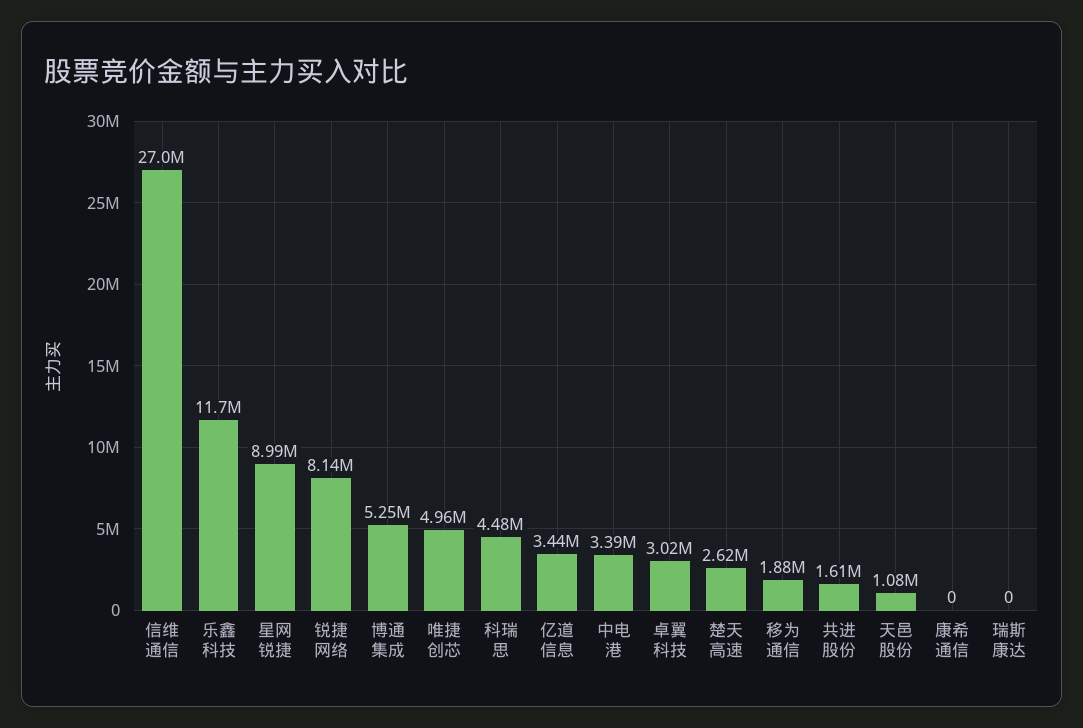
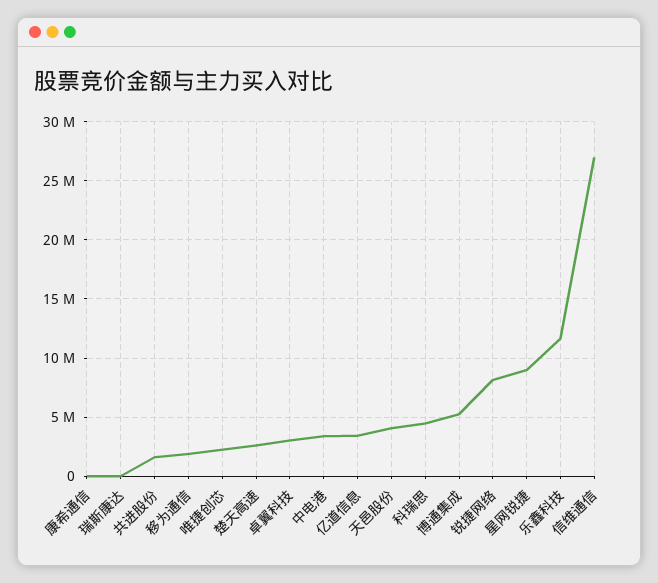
唯捷创芯: 4960000 -> 2000000
天邑股份: 1080000 -> 4000000

